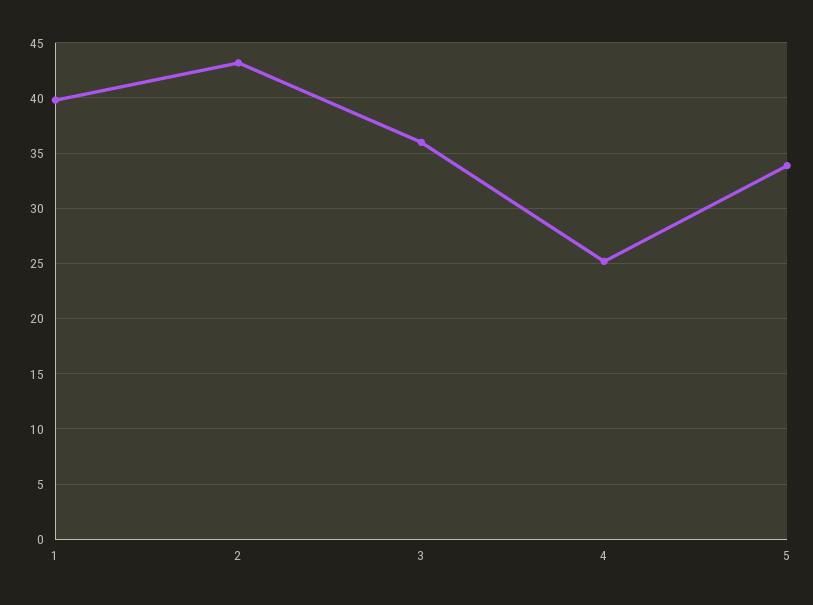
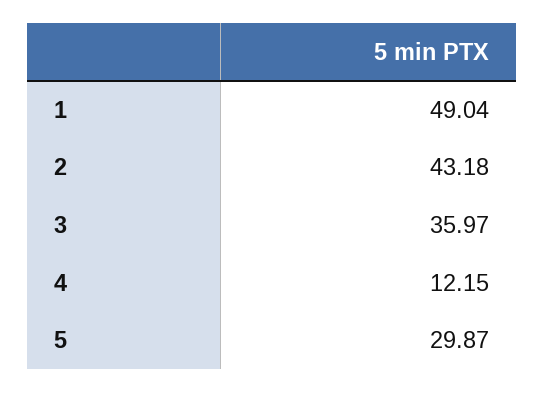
1: 40 -> 49.04
4: 25 -> 12.15
5: 34 -> 29.87

